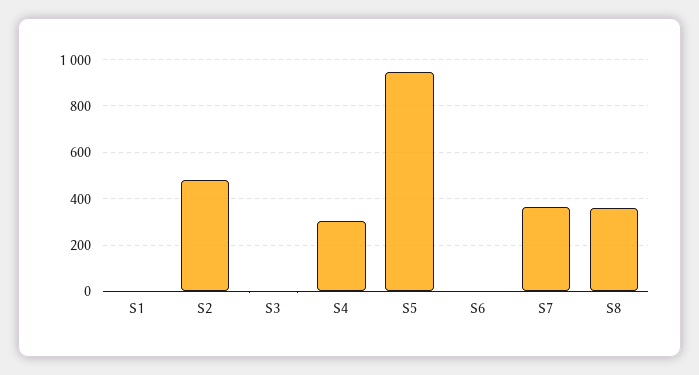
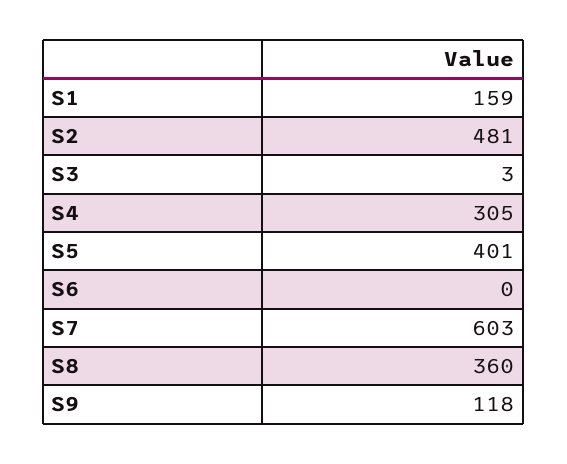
S1: 0 -> 159
S5: 950 -> 401
S7: 350 -> 603
S9: none -> 118

